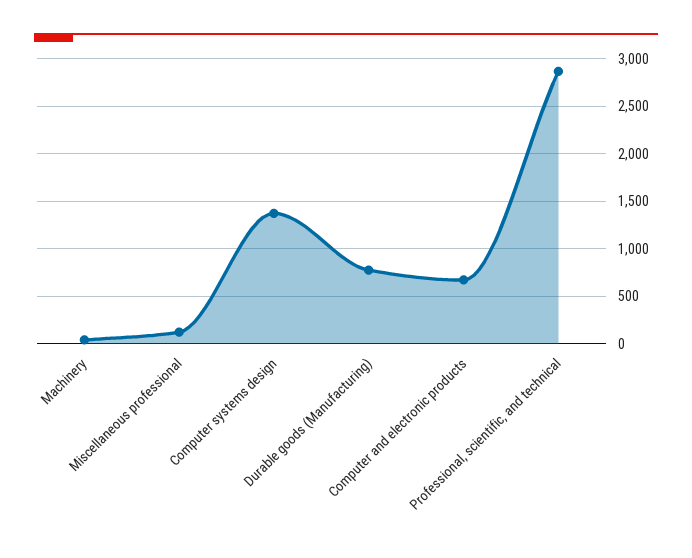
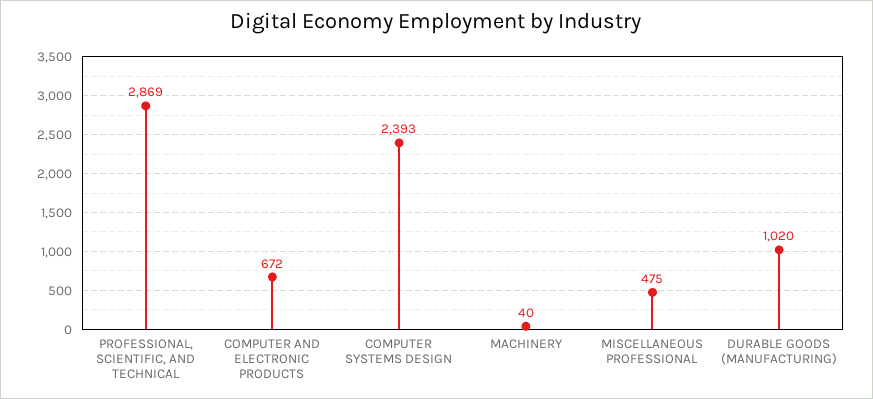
Miscellaneous professional: 100 -> 475
Computer systems design: 1400 -> 2393
Durable goods (Manufacturing): 800 -> 1020

